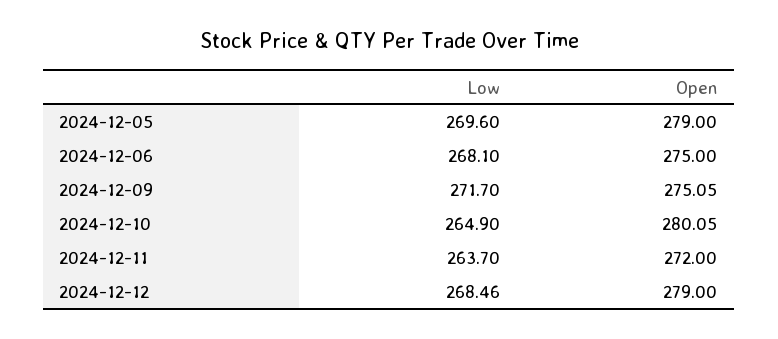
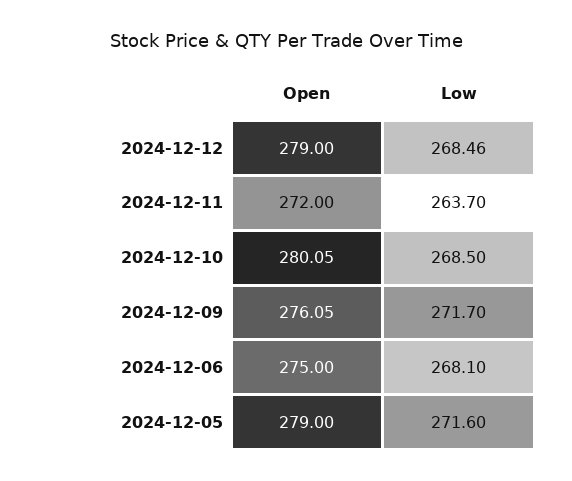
Low, 2024-12-05: 269.6 -> 271.6
Open, 2024-12-09: 275.05 -> 276.05
Low, 2024-12-10: 264.9 -> 268.5

